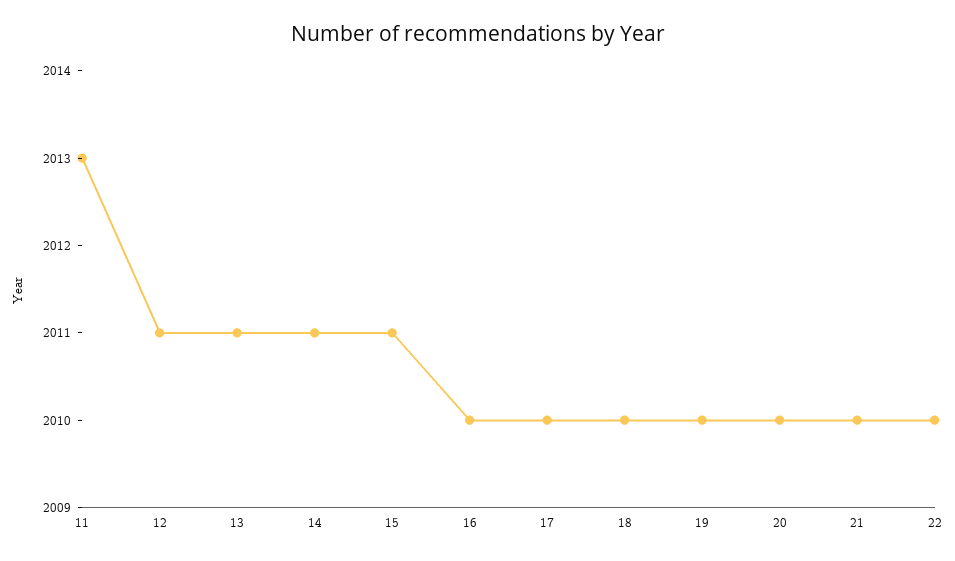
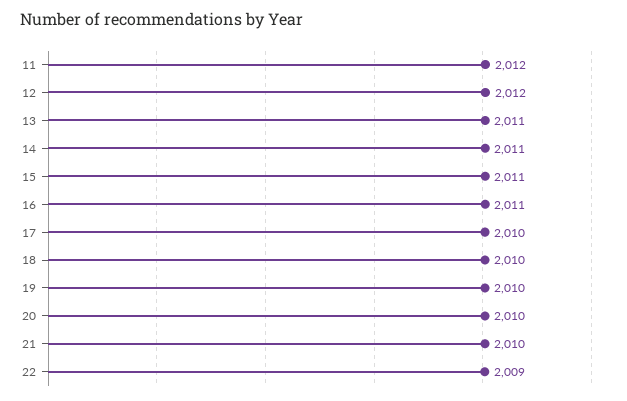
11: 2013 -> 2012
12: 2011 -> 2012
16: 2010 -> 2011
22: 2010 -> 2009

